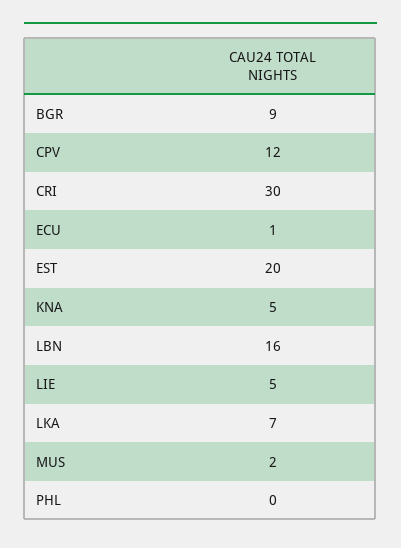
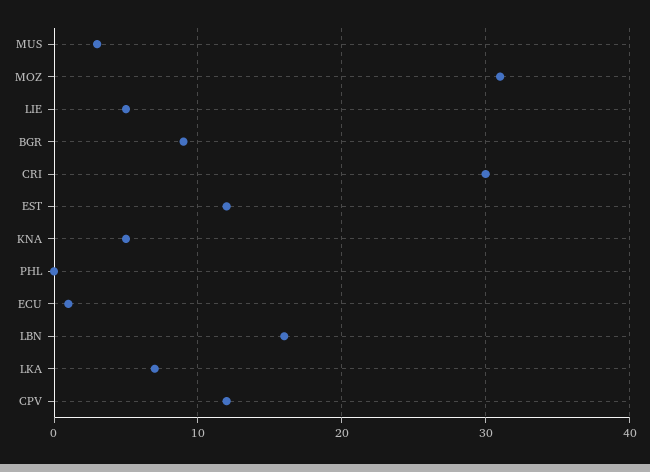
EST: 20 -> 12
MUS: 2 -> 3
MOZ: none -> 31

